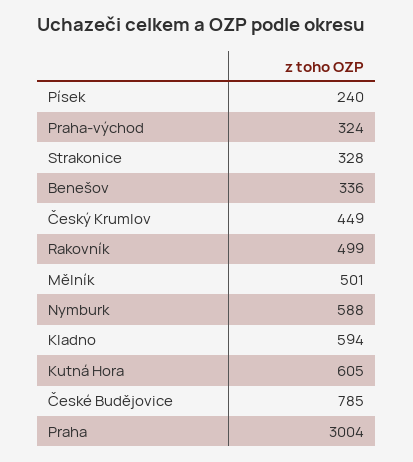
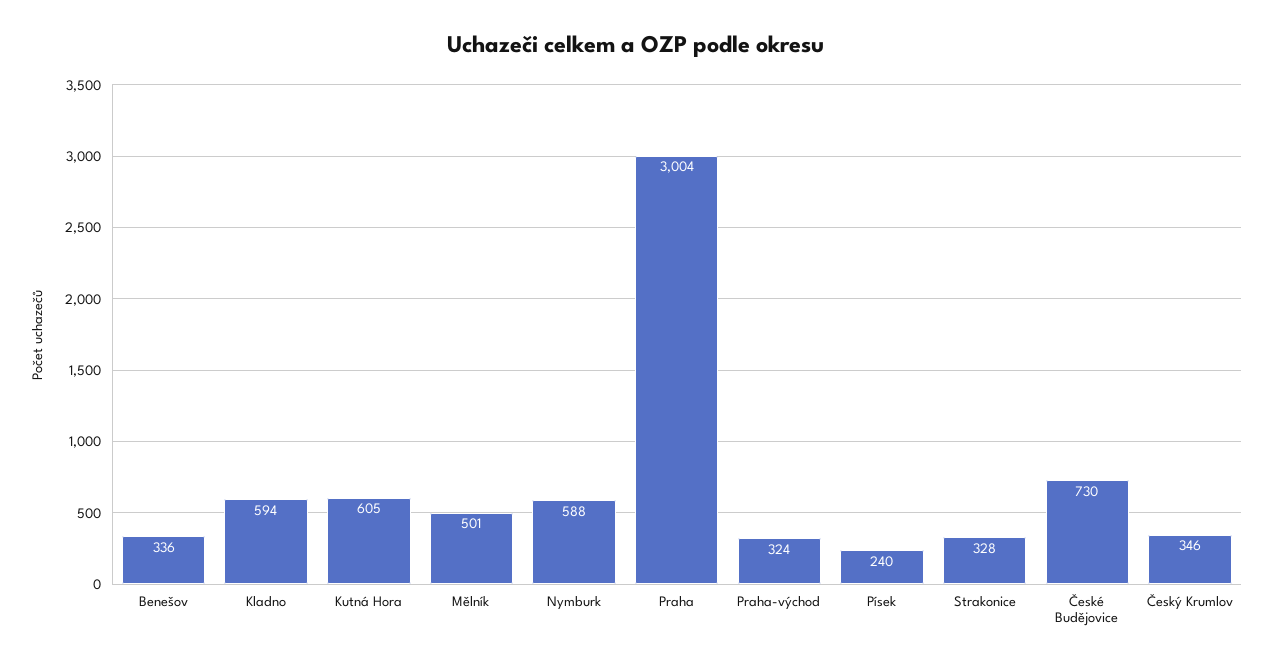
Český Krumlov: 449 -> 346
Rakovník: 499 -> none
České Budějovice: 785 -> 730

